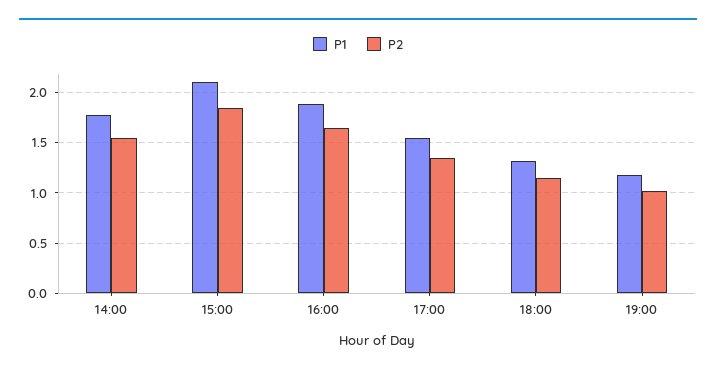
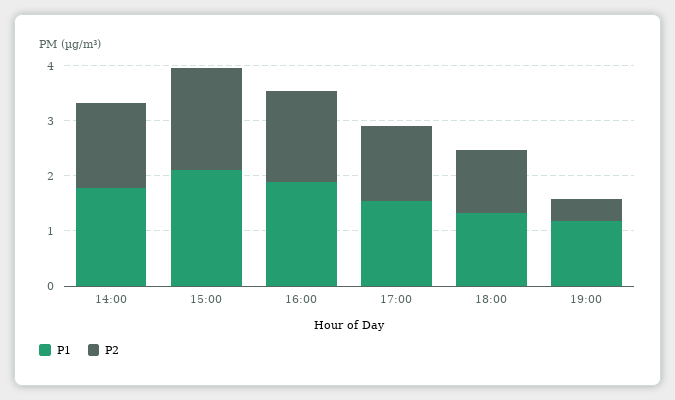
P2, 19:00: 1 -> 0.4

